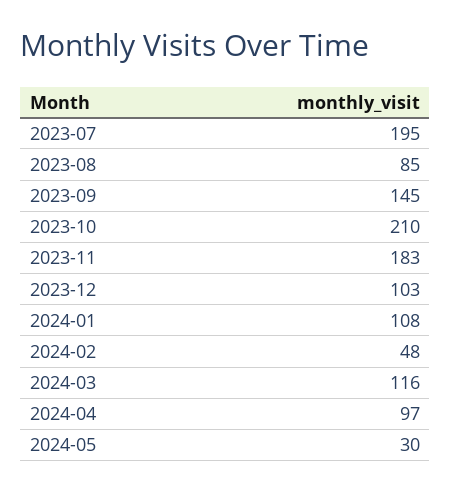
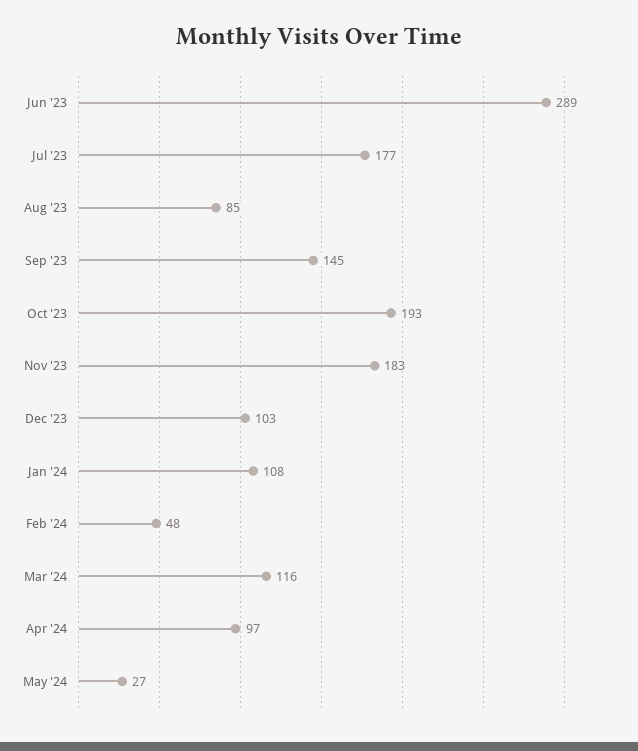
2023-07: 195 -> 177
2023-10: 210 -> 193
2024-05: 30 -> 27
Jun '23: none -> 289

